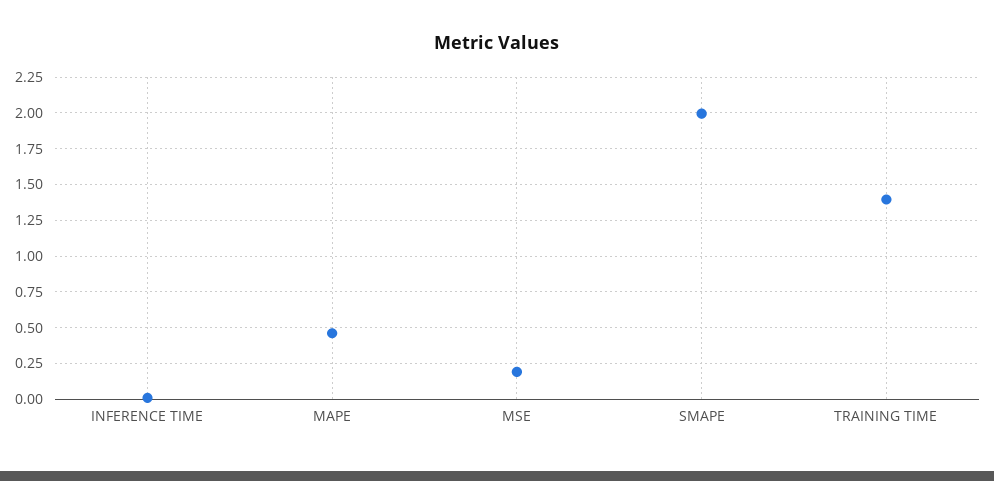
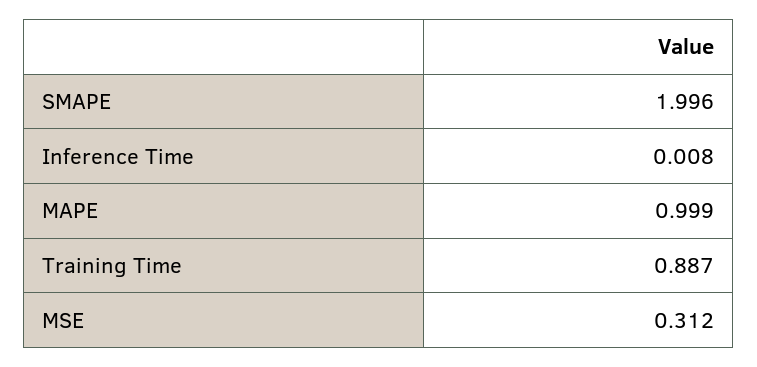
MAPE: 0.45 -> 0.999
MSE: 0.2 -> 0.312
TRAINING TIME: 1.4 -> 0.887

